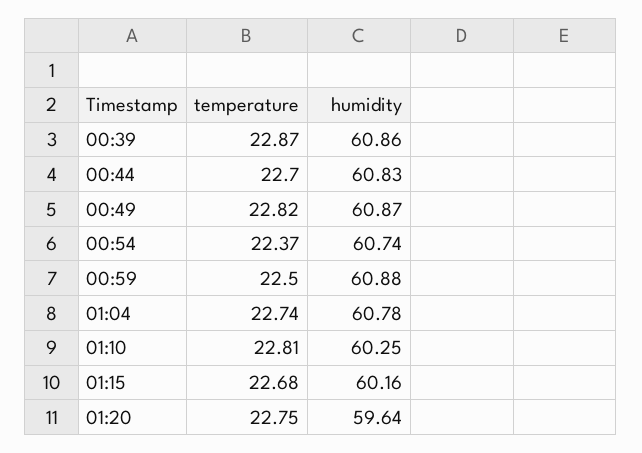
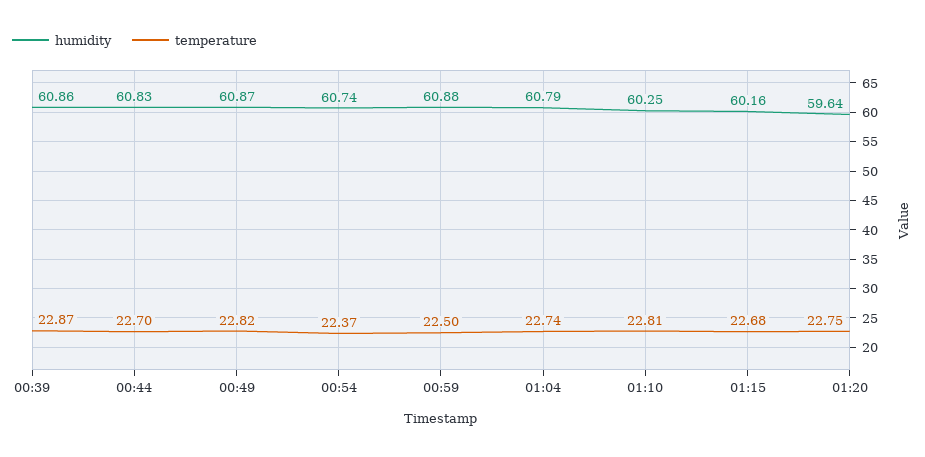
humidity, 01:04: 60.78 -> 60.79

